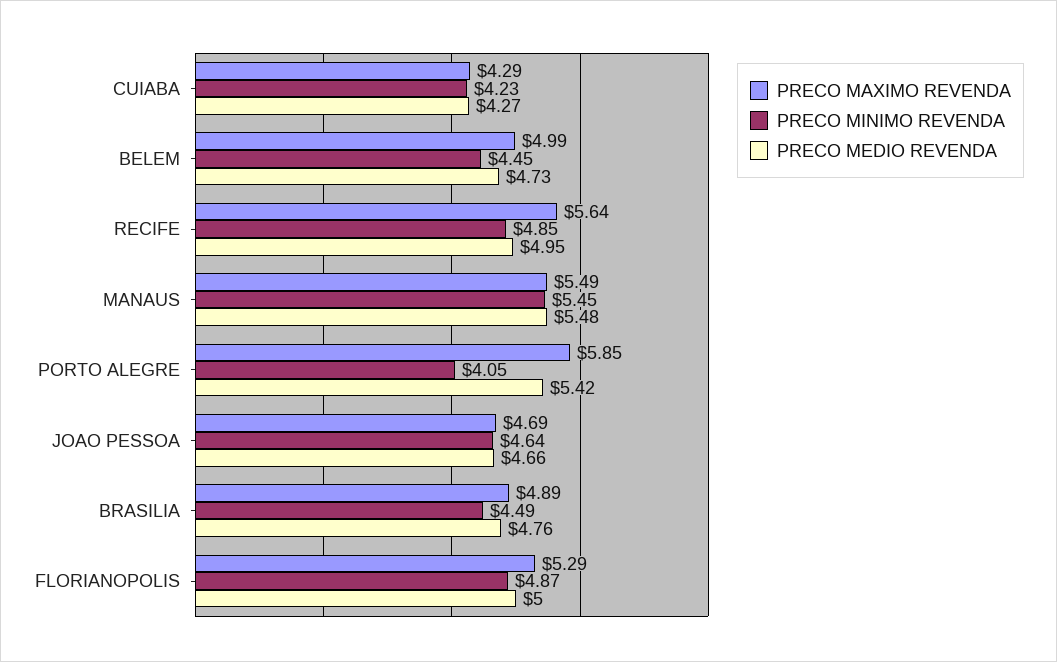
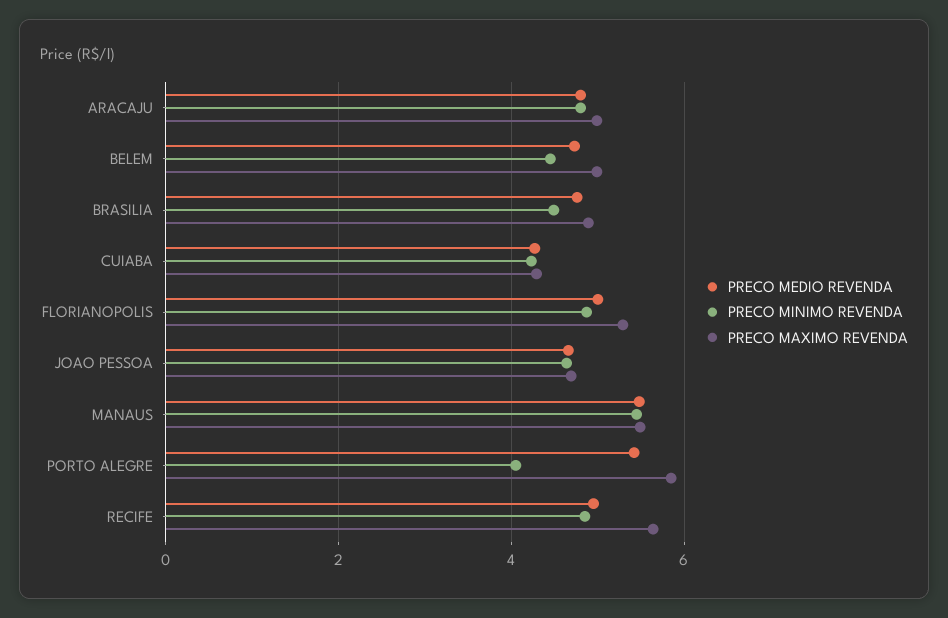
PRECO MEDIO REVENDA, ARACAJU: none -> 4.8
PRECO MINIMO REVENDA, ARACAJU: none -> 4.8
PRECO MAXIMO REVENDA, ARACAJU: none -> 5

